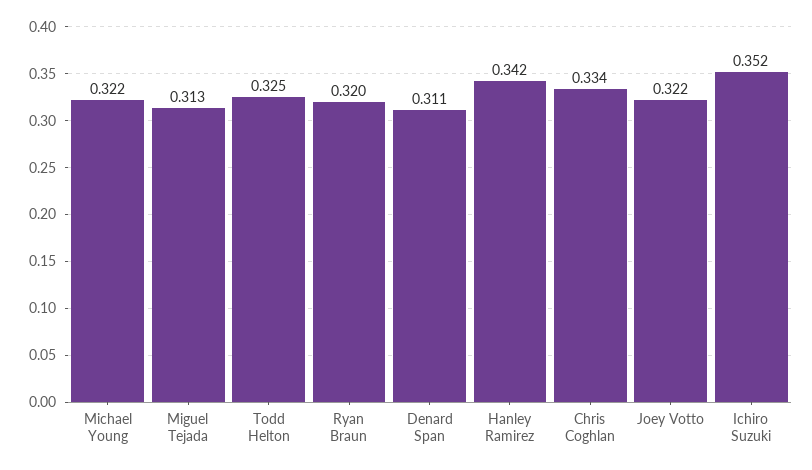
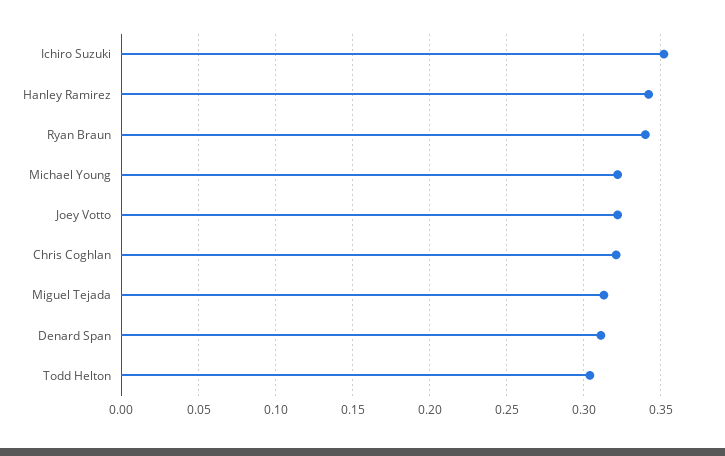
Todd Helton: 0.325 -> 0.305
Ryan Braun: 0.32 -> 0.34
Chris Coghlan: 0.334 -> 0.32

